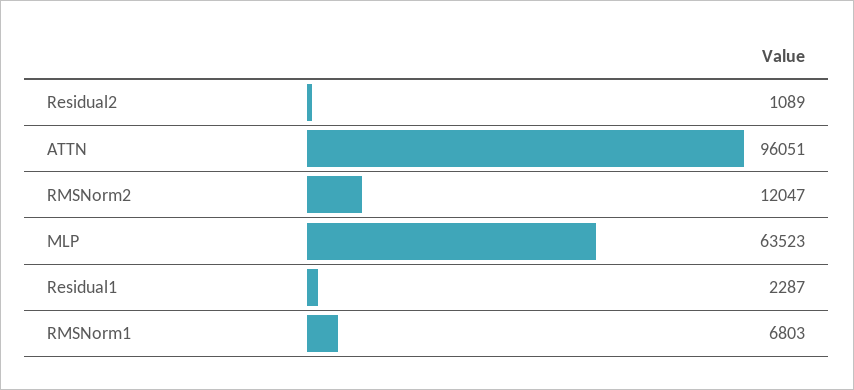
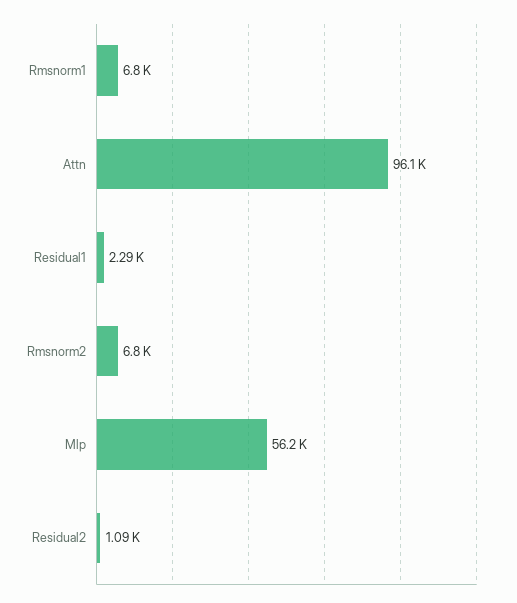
RMSNorm2: 12047 -> 6800
MLP: 63523 -> 56200

